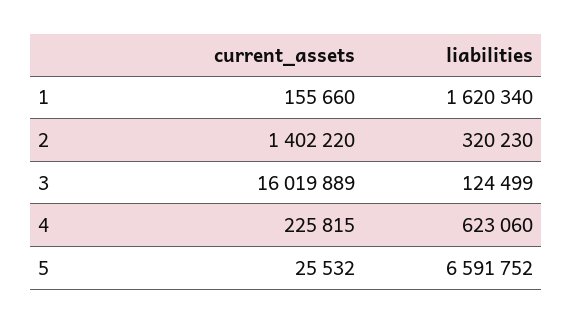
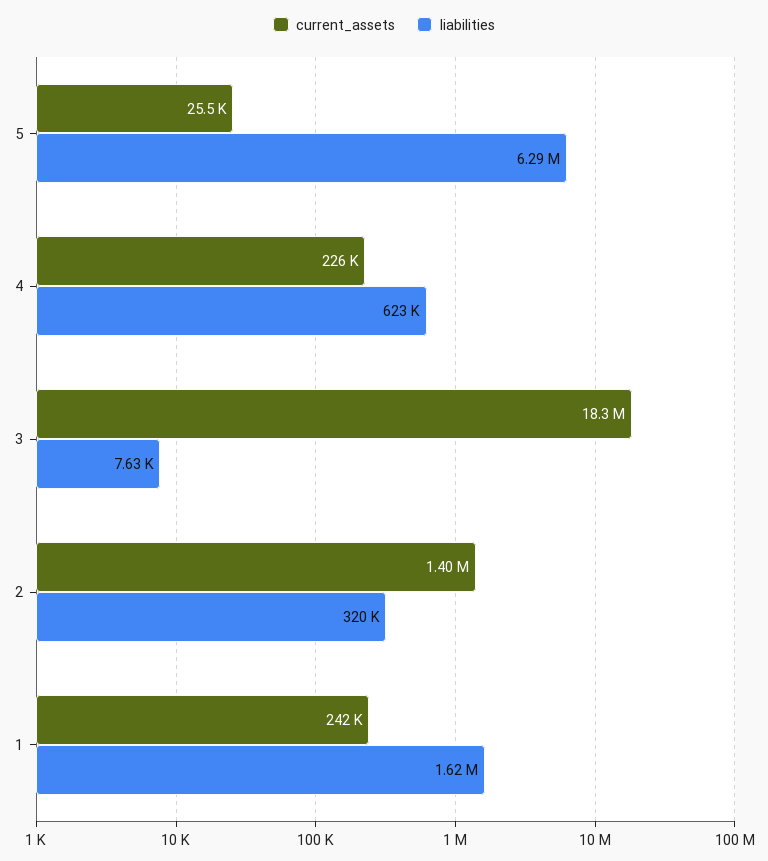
current_assets, 1: 155660 -> 242000
current_assets, 3: 16019889 -> 18300000
liabilities, 3: 124499 -> 7630
liabilities, 5: 6591752 -> 6290000

